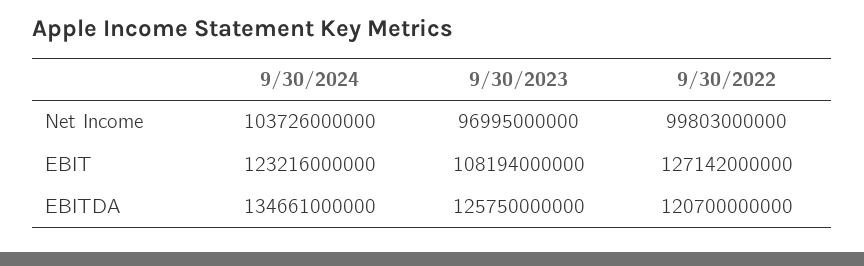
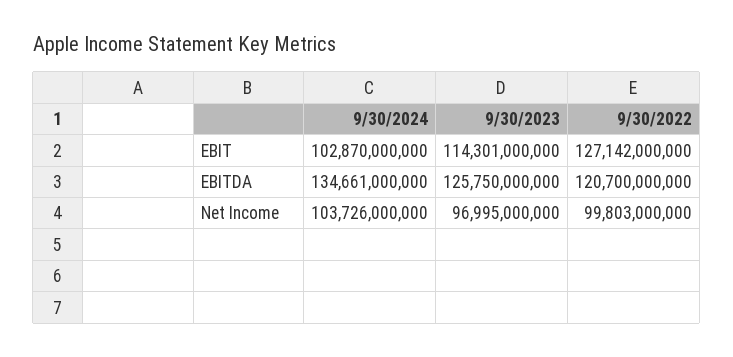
9/30/2024, EBIT: 123216000000 -> 102870000000
9/30/2023, EBIT: 108194000000 -> 114301000000

